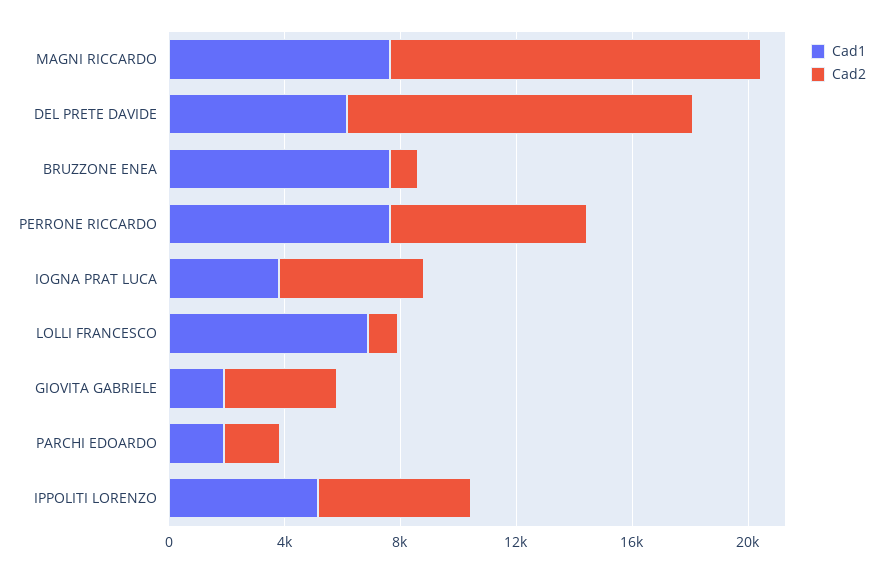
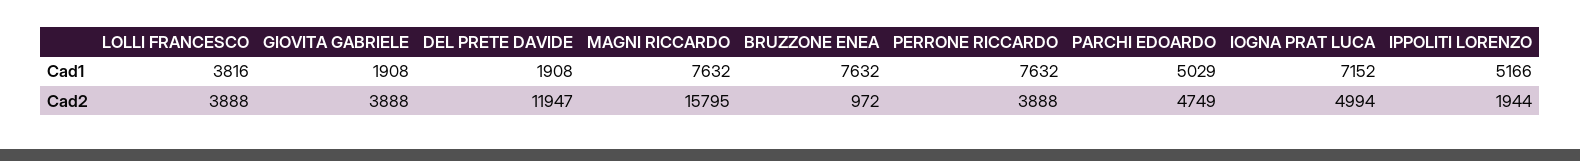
Cad2, MAGNI RICCARDO: 13000 -> 15795
Cad1, DEL PRETE DAVIDE: 6000 -> 1908
Cad2, PERRONE RICCARDO: 7000 -> 3888
Cad1, IOGNA PRAT LUCA: 4000 -> 7152
Cad1, LOLLI FRANCESCO: 7000 -> 3816
Cad2, LOLLI FRANCESCO: 1000 -> 3888
Cad1, PARCHI EDOARDO: 2000 -> 5029
Cad2, PARCHI EDOARDO: 2000 -> 4749
Cad2, IPPOLITI LORENZO: 5000 -> 1944

